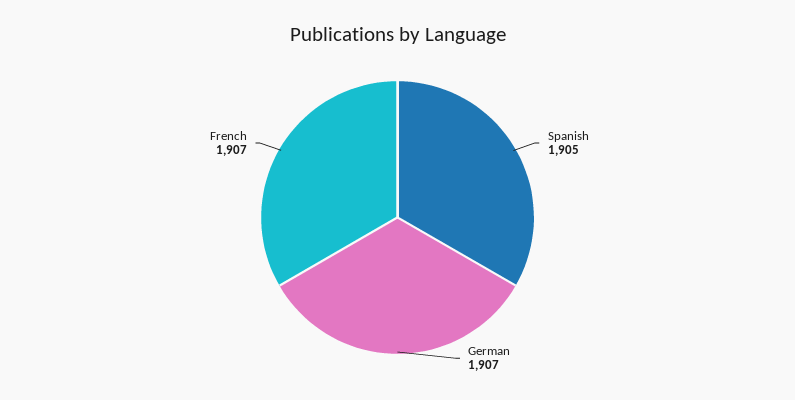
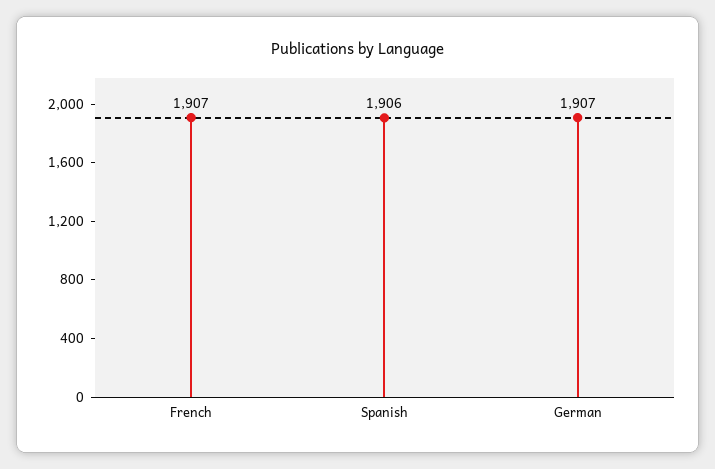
Spanish: 1905 -> 1906

